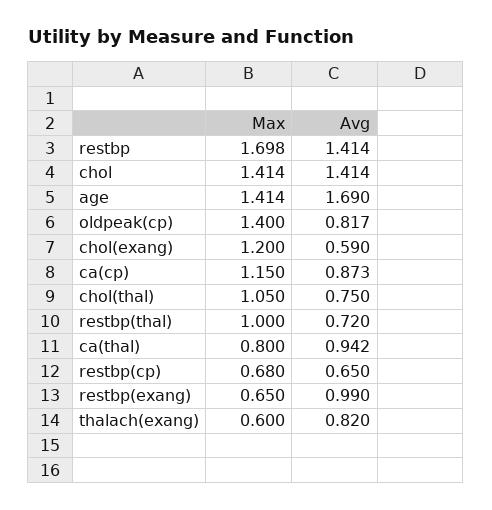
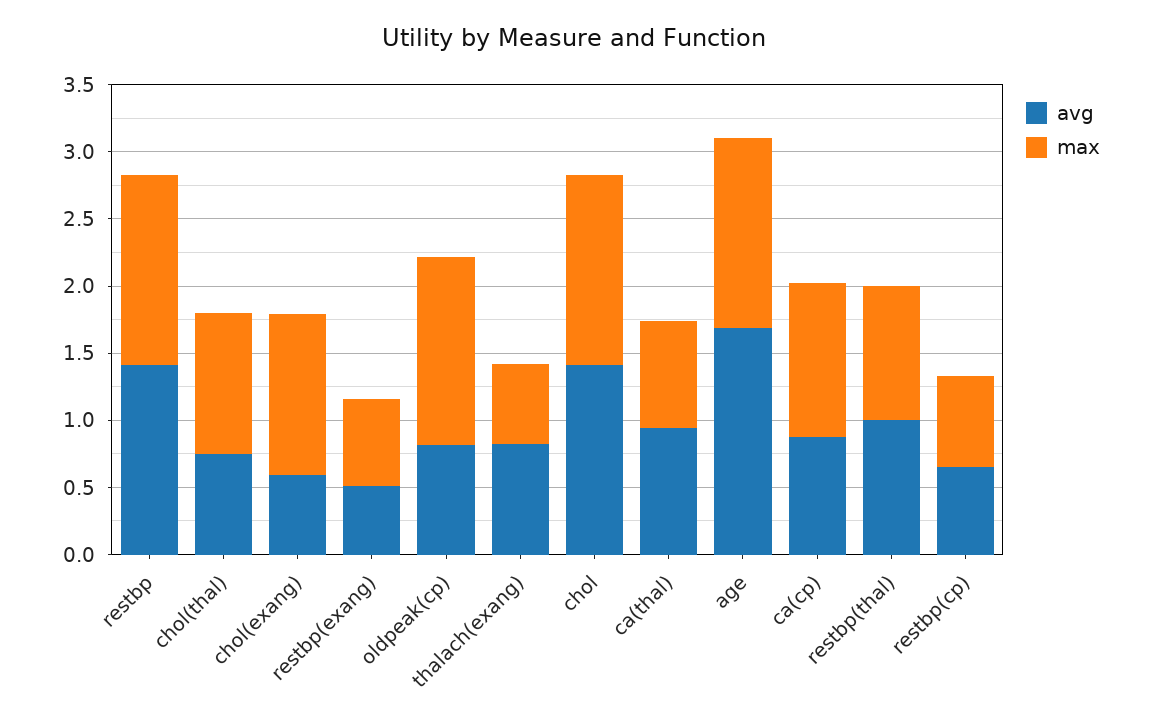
Max, restbp: 1.698 -> 1.4
Avg, restbp(thal): 0.72 -> 1
Avg, restbp(exang): 0.99 -> 0.5

